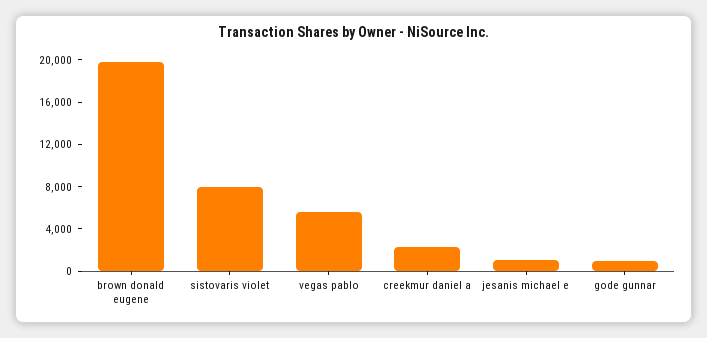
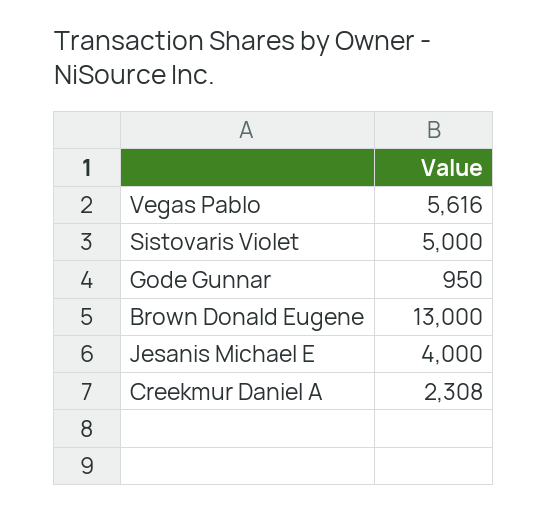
brown donald eugene: 20000 -> 13000
sistovaris violet: 8000 -> 5000
jesanis michael e: 1000 -> 4000

